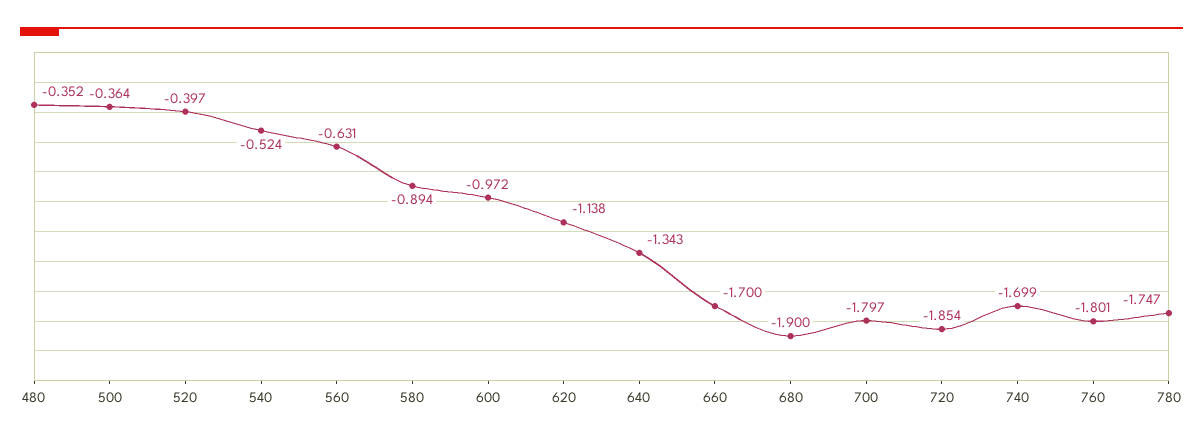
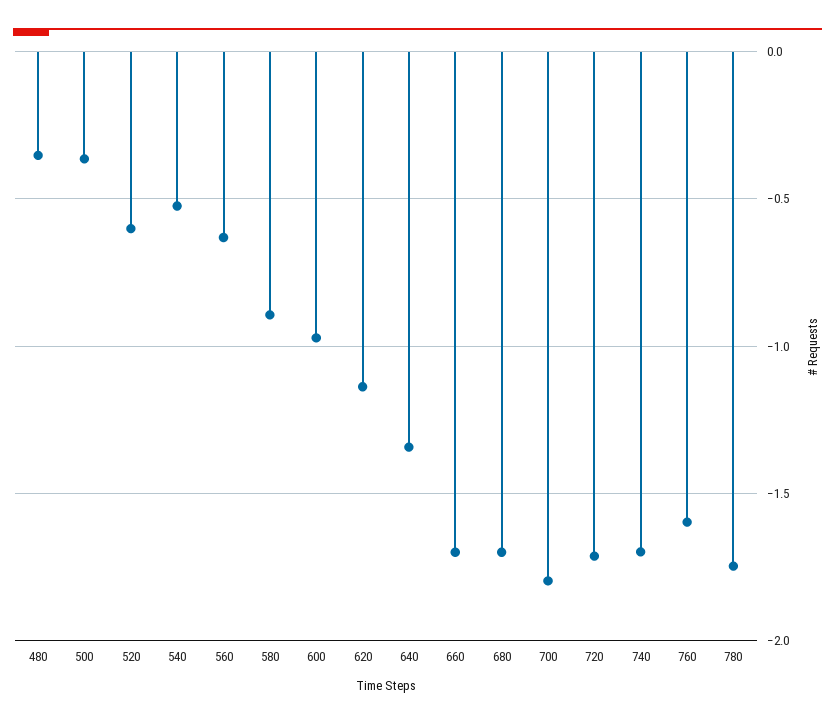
520: -0.397 -> -0.6
680: -1.9 -> -1.7
720: -1.854 -> -1.7
760: -1.801 -> -1.6

